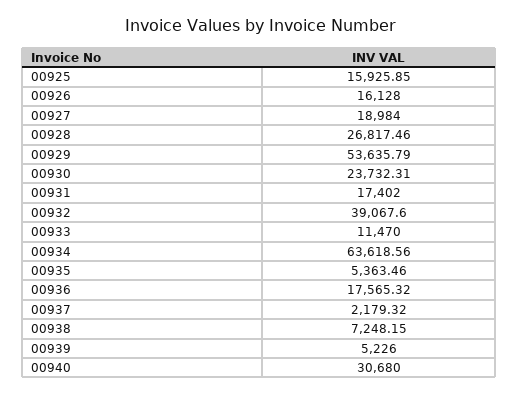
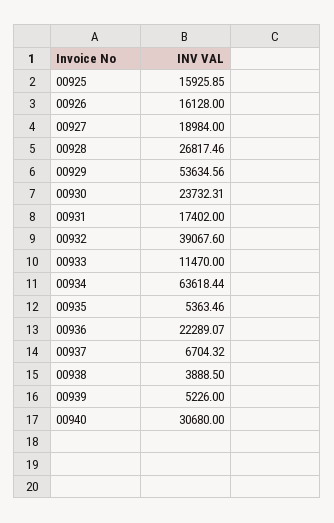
00929: 53635.79 -> 53634.56
00934: 63618.56 -> 63618.44
00936: 17565.32 -> 22289.07
00937: 2179.32 -> 6704.32
00938: 7248.15 -> 3888.5

